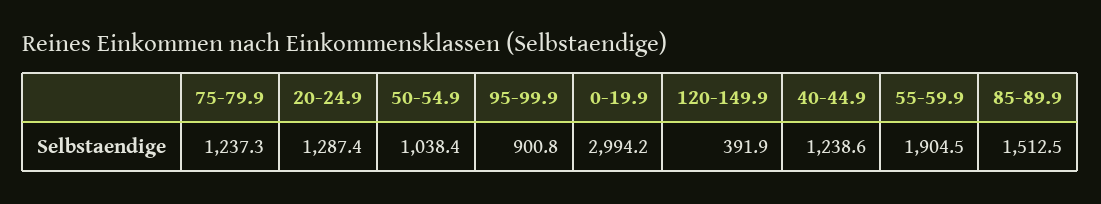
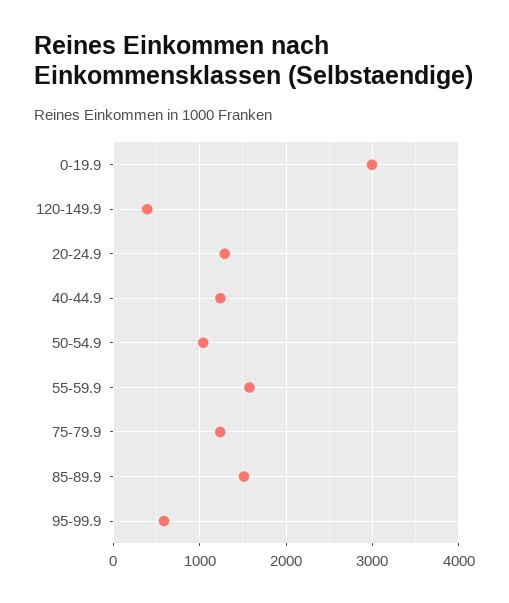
95-99.9: 900.8 -> 600
55-59.9: 1904.5 -> 1600

